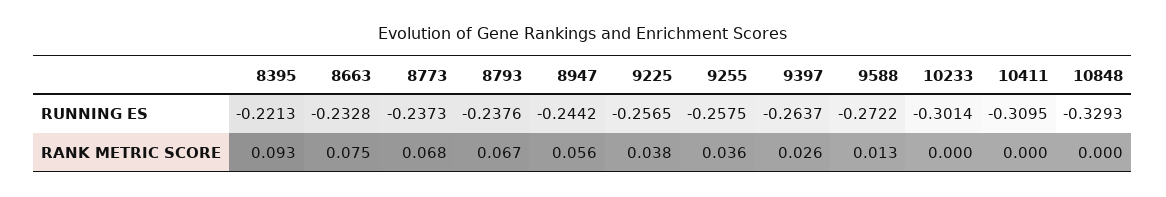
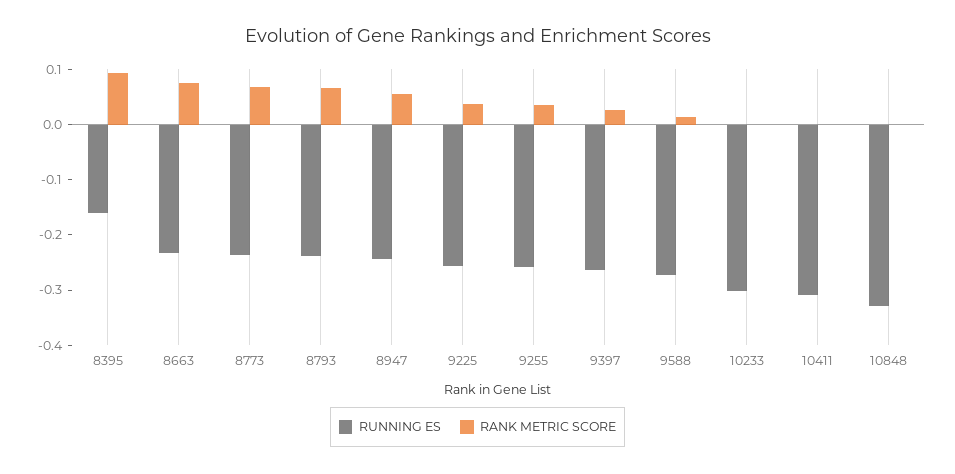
RUNNING ES, 8395: -0.2213 -> -0.16

